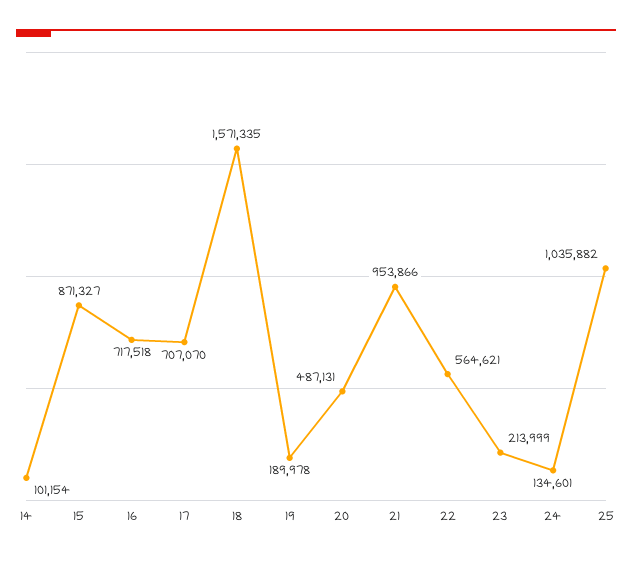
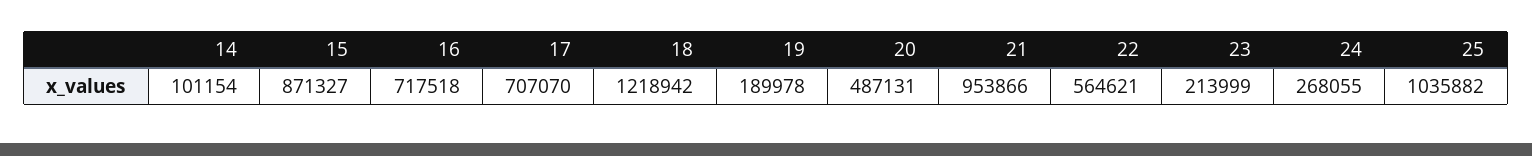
18: 1571335 -> 1218942
24: 134601 -> 268055

